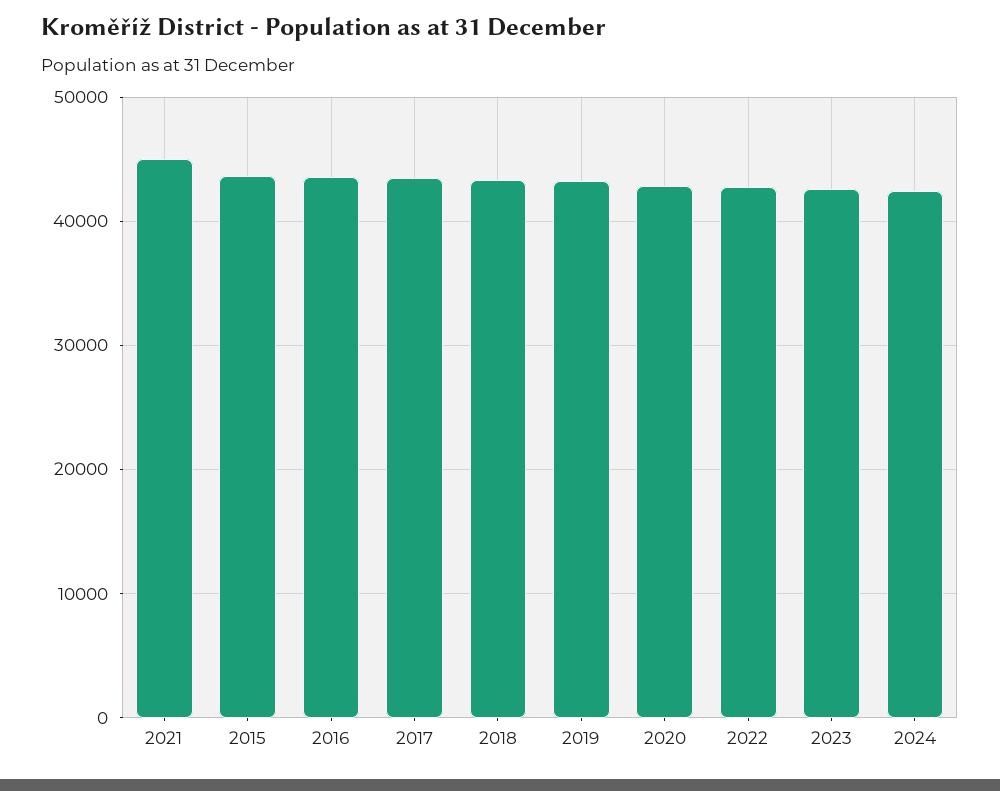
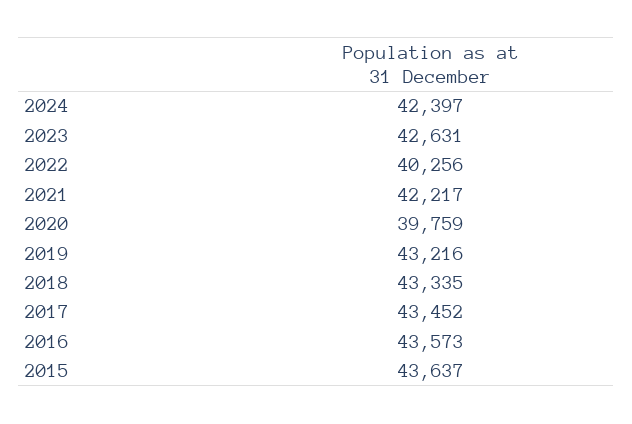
2021: 45000 -> 42217
2020: 43000 -> 39759
2022: 43000 -> 40256

